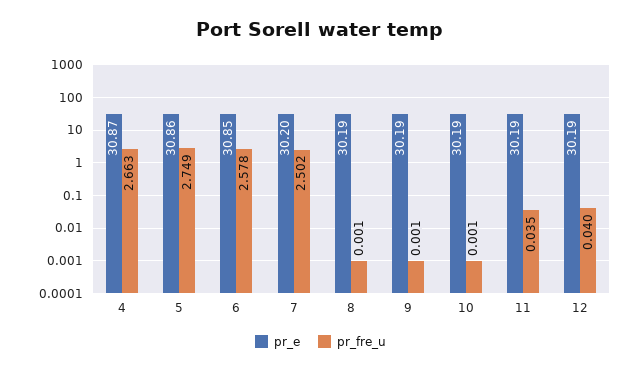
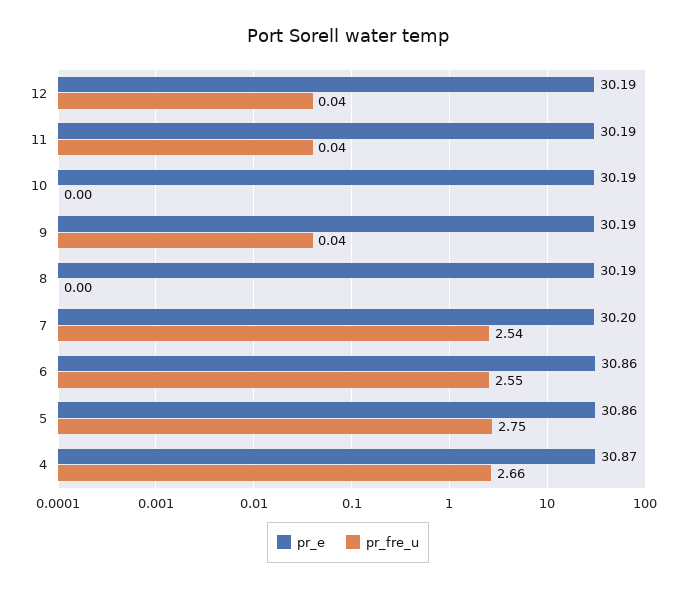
pr_e, 6: 30.85 -> 30.86
pr_fre_u, 6: 2.578 -> 2.55
pr_fre_u, 7: 2.502 -> 2.54
pr_fre_u, 9: 0.001 -> 0.04

